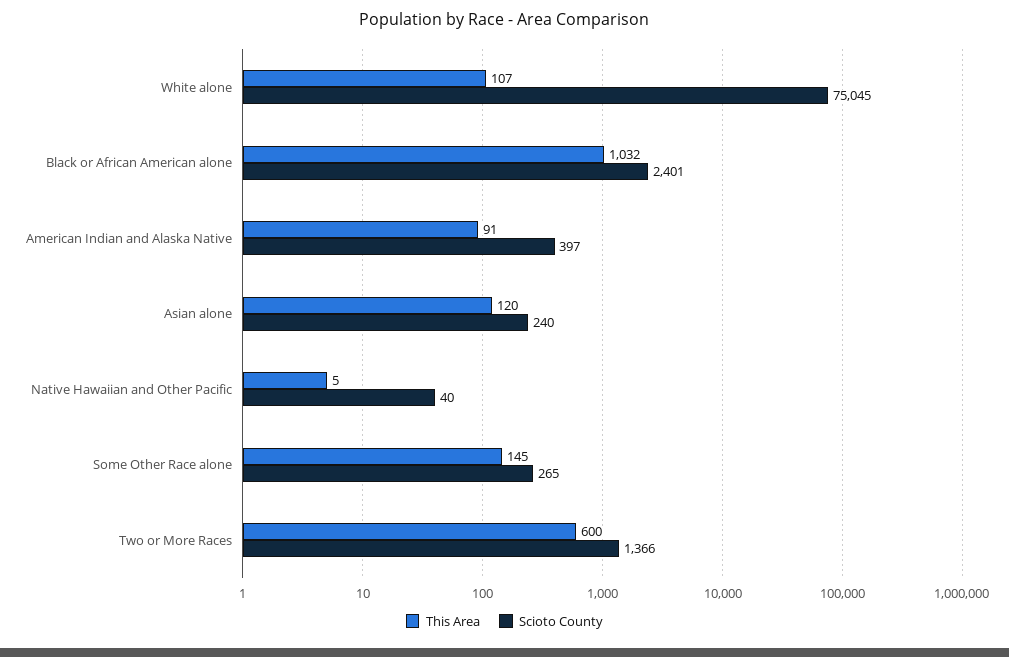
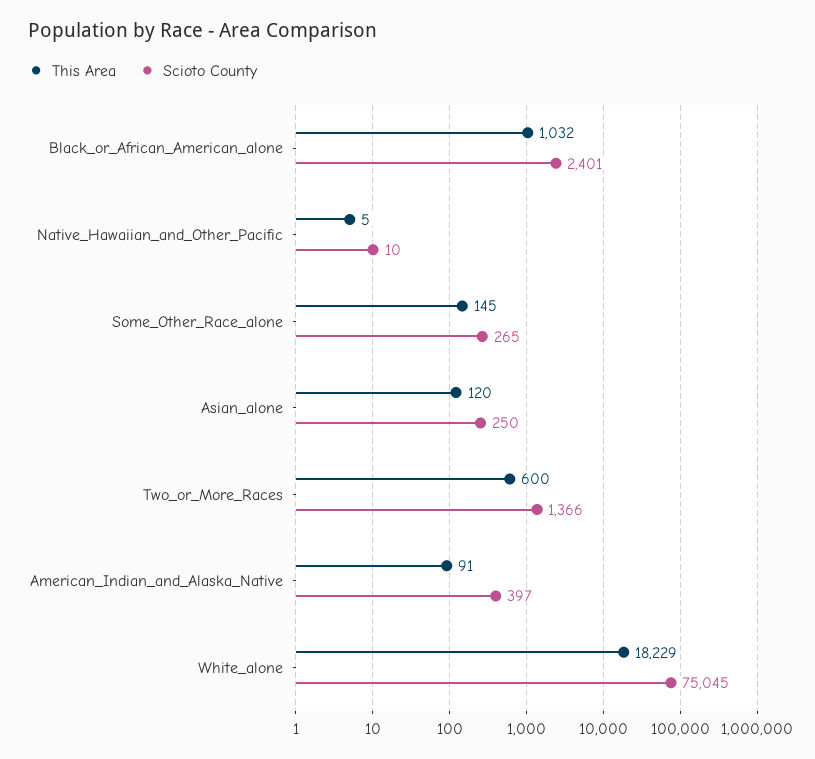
This Area, White alone: 107 -> 18229
Scioto County, Asian alone: 240 -> 250
Scioto County, Native Hawaiian and Other Pacific: 40 -> 10

